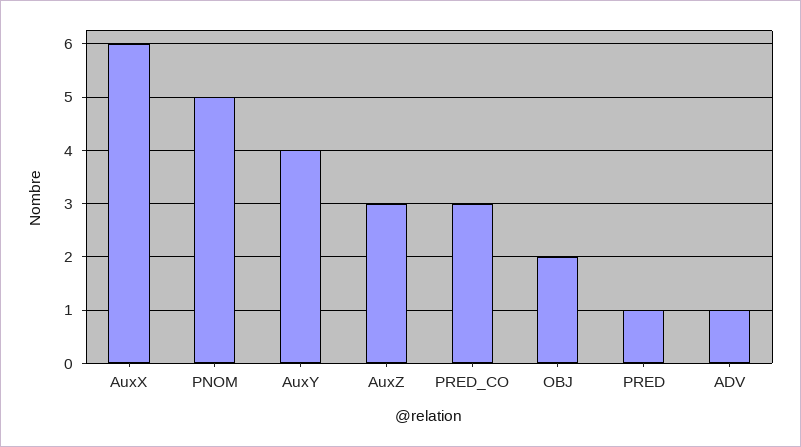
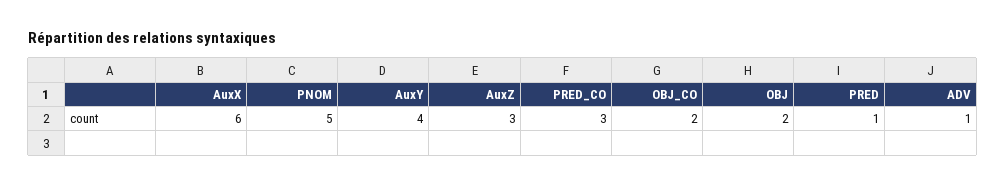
OBJ_CO: none -> 2

